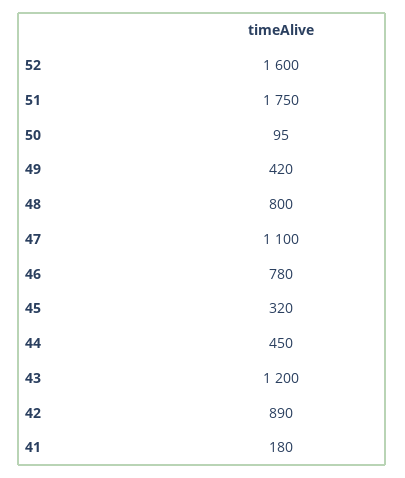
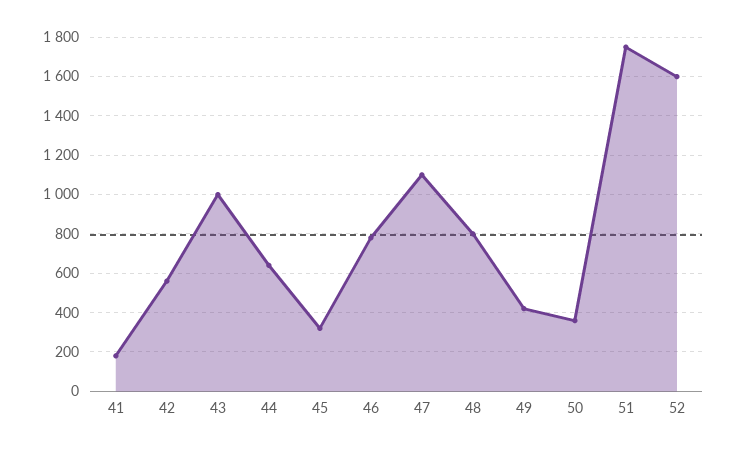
50: 95 -> 350
44: 450 -> 650
43: 1200 -> 1000
42: 890 -> 550

